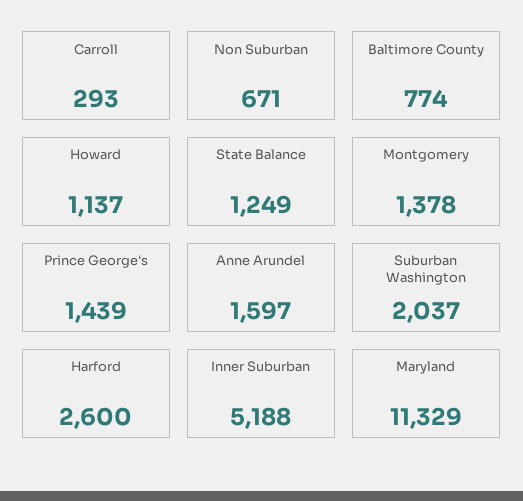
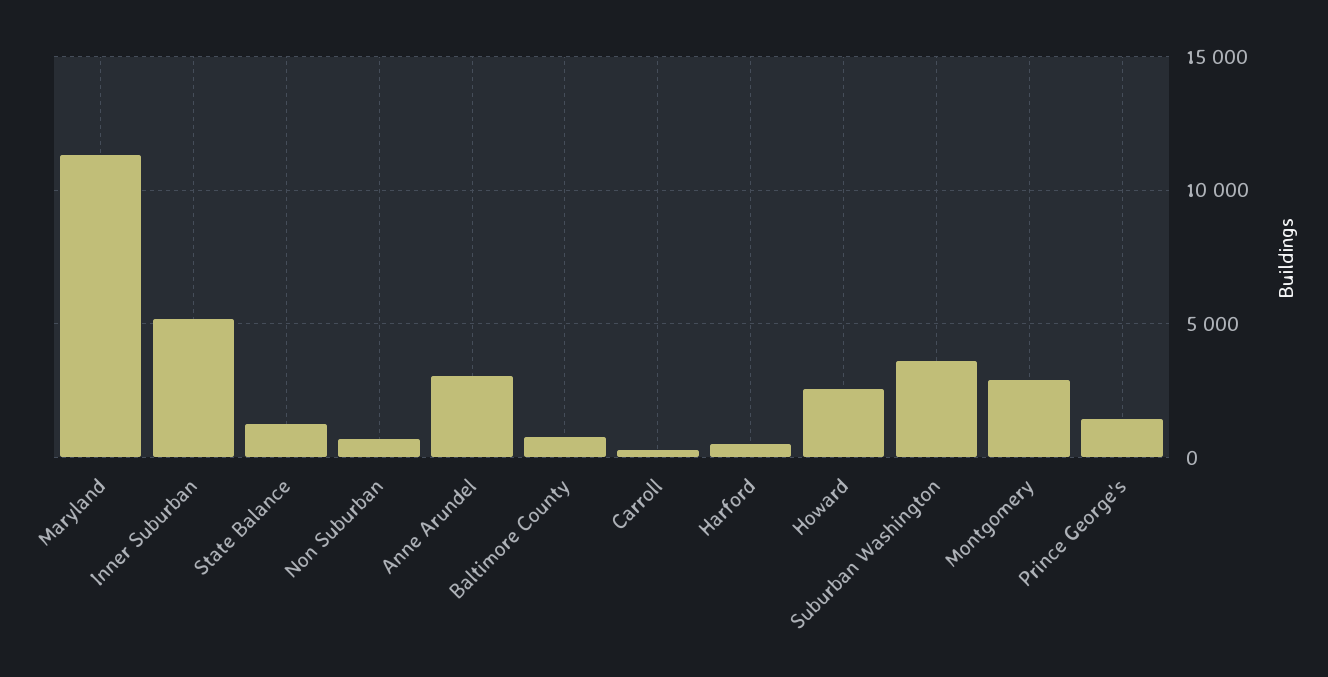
Howard: 1137 -> 2500
Montgomery: 1378 -> 3000
Anne Arundel: 1597 -> 3000
Suburban Washington: 2037 -> 3500
Harford: 2600 -> 500

